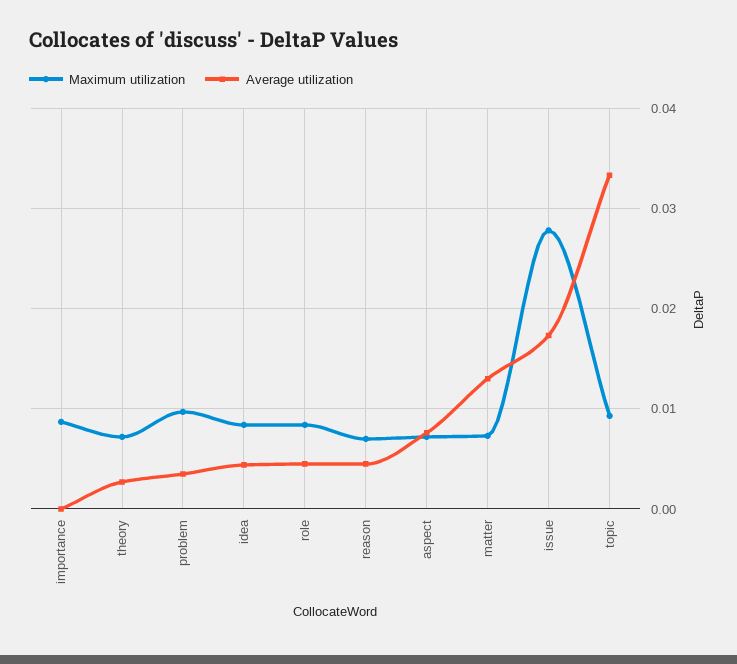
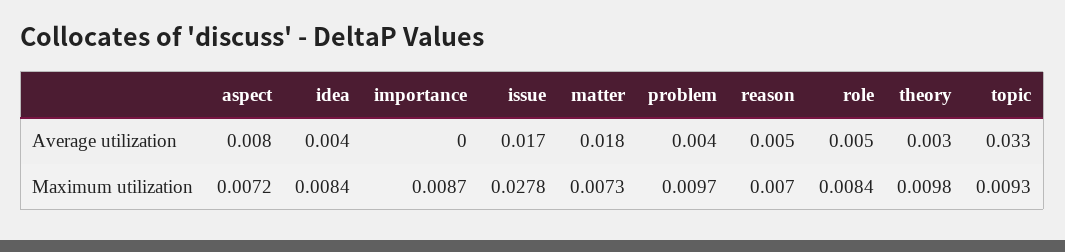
Maximum utilization, theory: 0.007 -> 0.0098
Average utilization, matter: 0.013 -> 0.018

